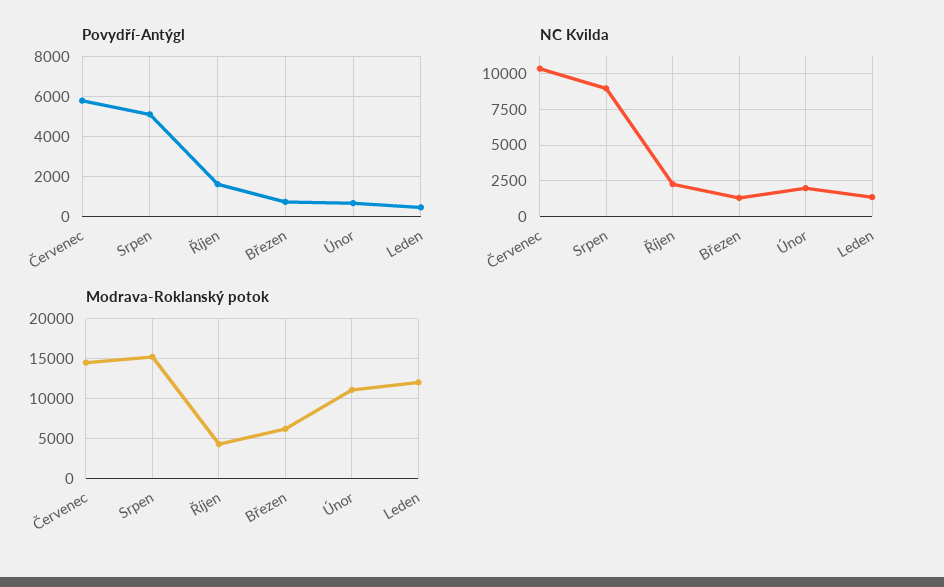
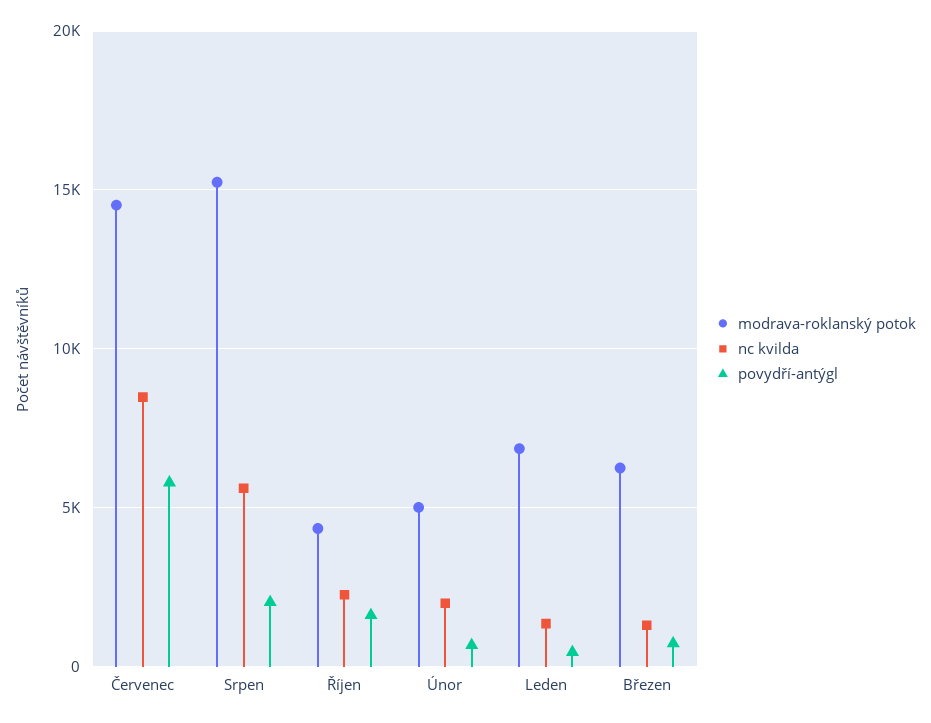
Povydří-Antýgl, Srpen: 5000 -> 2000
NC Kvilda, Červenec: 10500 -> 8500
NC Kvilda, Srpen: 9000 -> 5500
Modrava-Roklanský potok, Únor: 11000 -> 5000
Modrava-Roklanský potok, Leden: 12000 -> 7000

